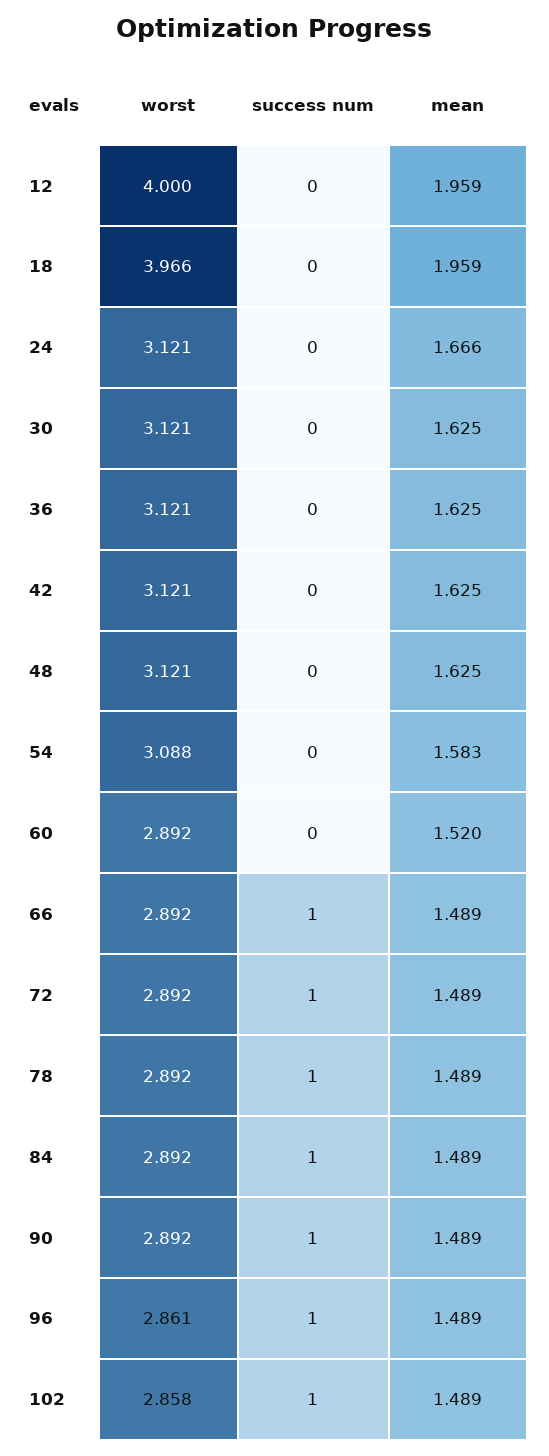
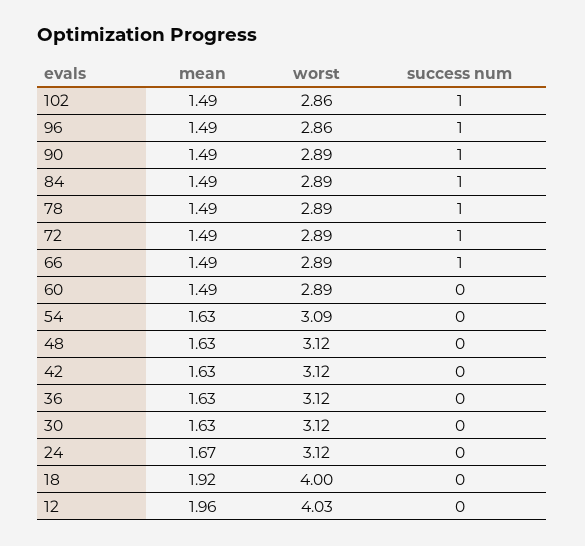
worst, 12: 4 -> 4.03
worst, 18: 3.966 -> 4
mean, 18: 1.959 -> 1.92
mean, 54: 1.583 -> 1.63
mean, 60: 1.52 -> 1.49

